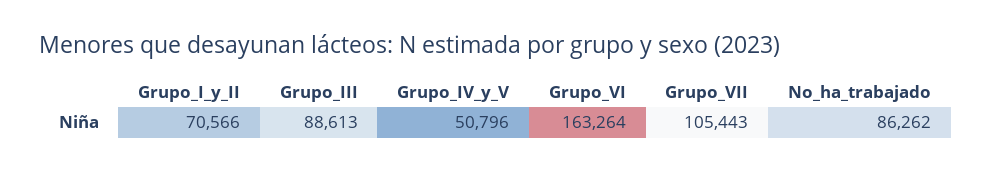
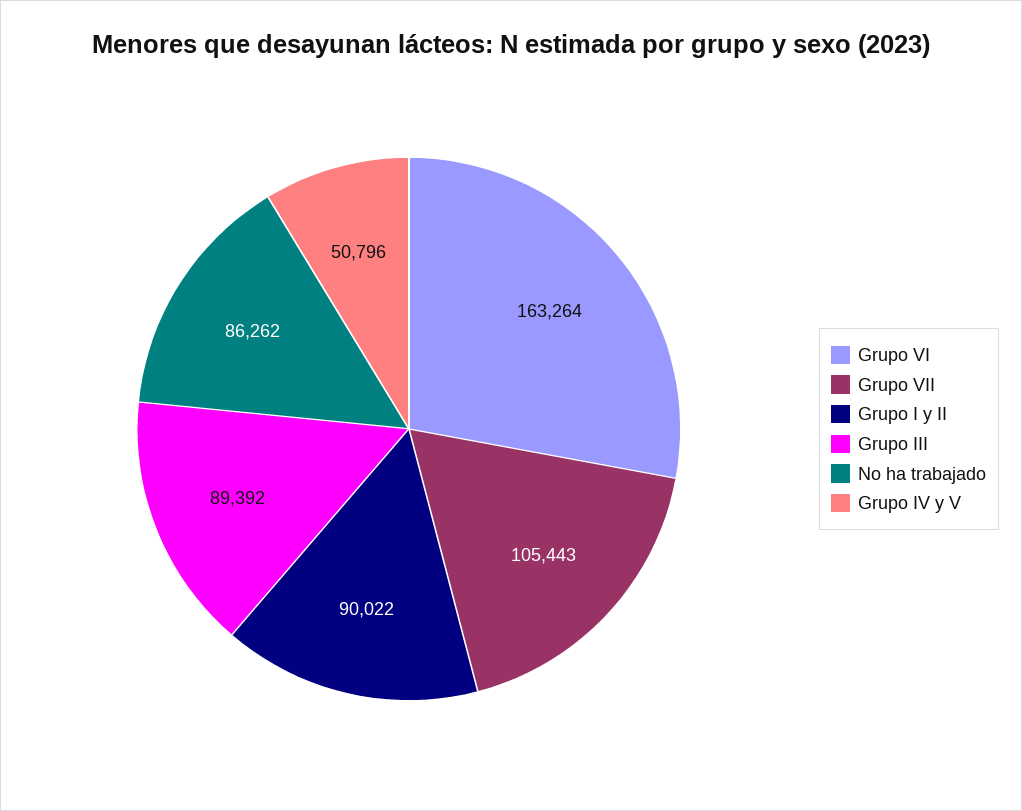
Grupo_I_y_II: 70566 -> 90022
Grupo_III: 88613 -> 89392

